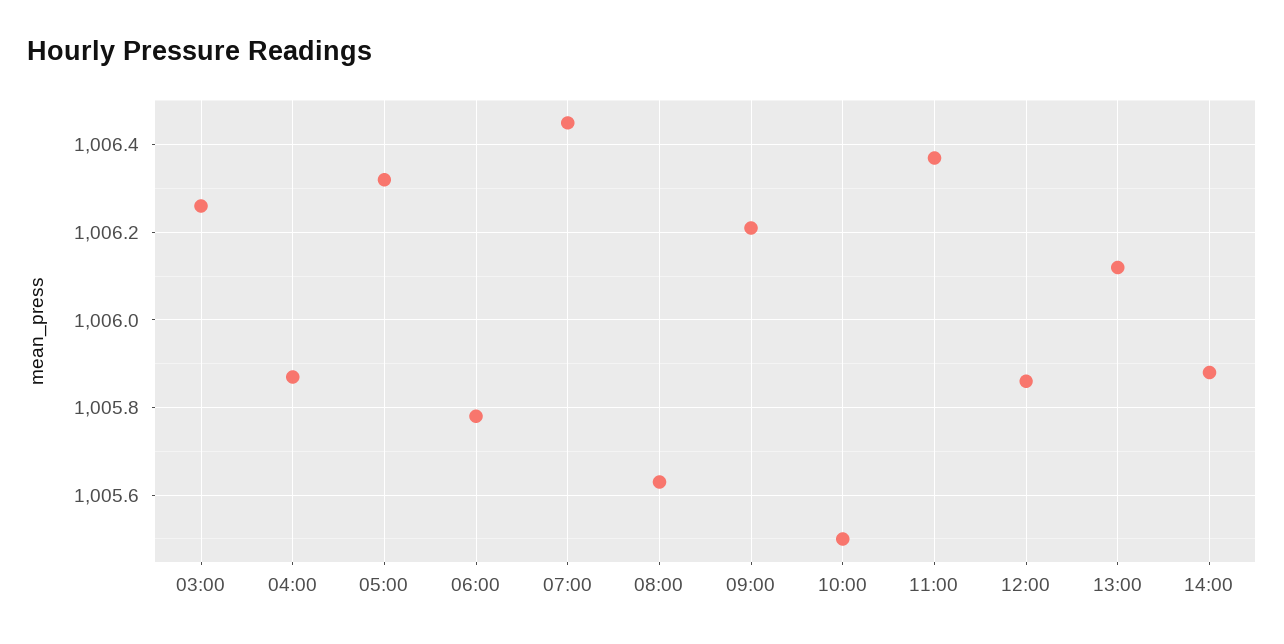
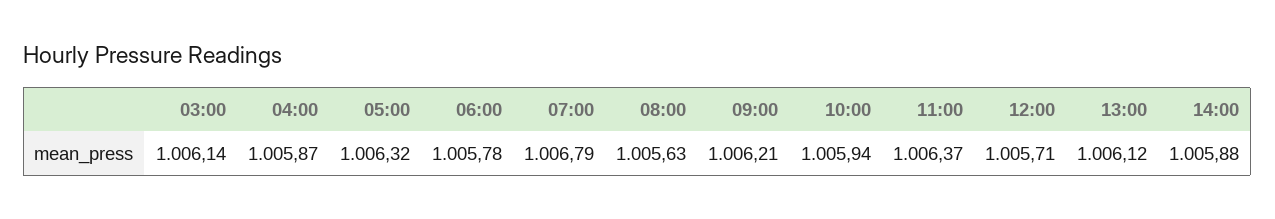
03:00: 1006.25 -> 1006.14
07:00: 1006.45 -> 1006.79
10:00: 1005.5 -> 1005.94
12:00: 1005.85 -> 1005.71

